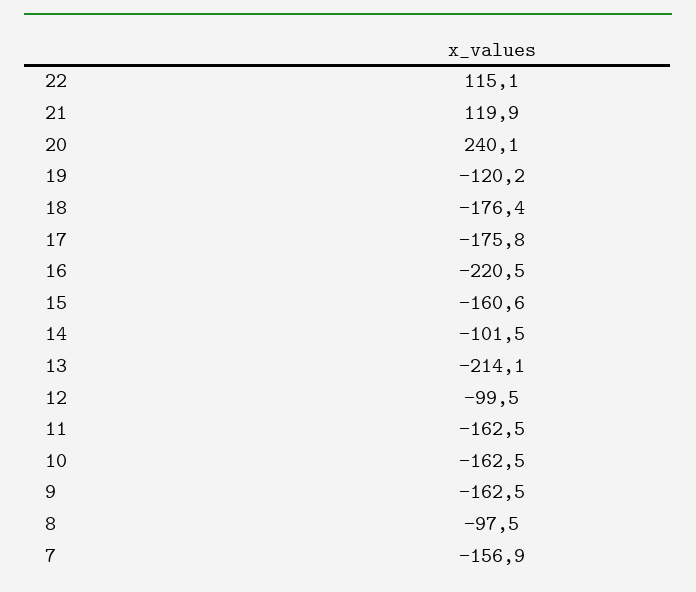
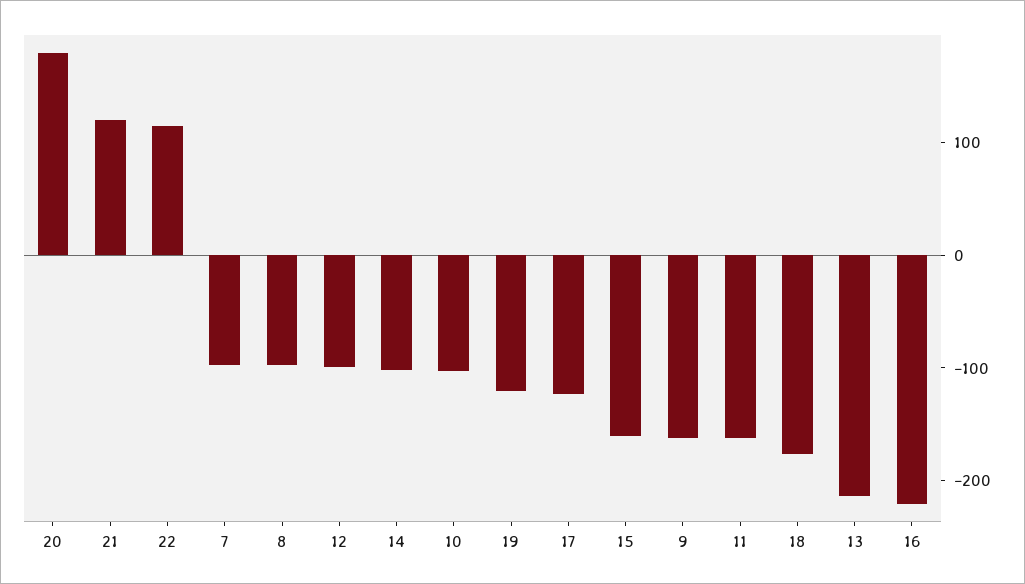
20: 240.1 -> 180
17: -175.8 -> -120
10: -162.5 -> -100
7: -156.9 -> -100

